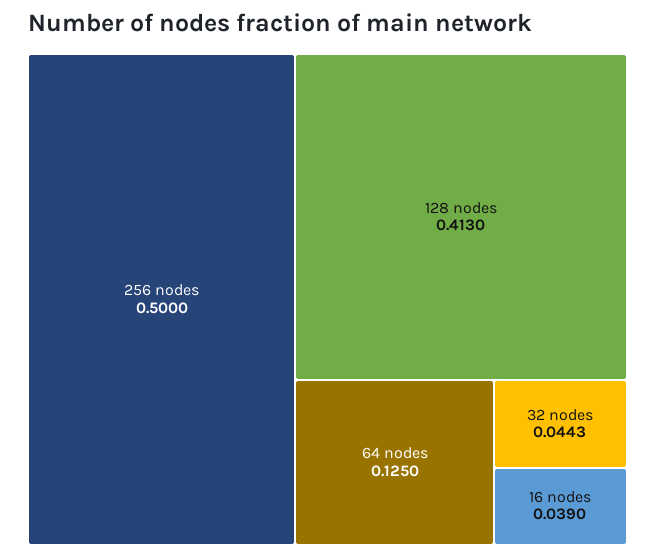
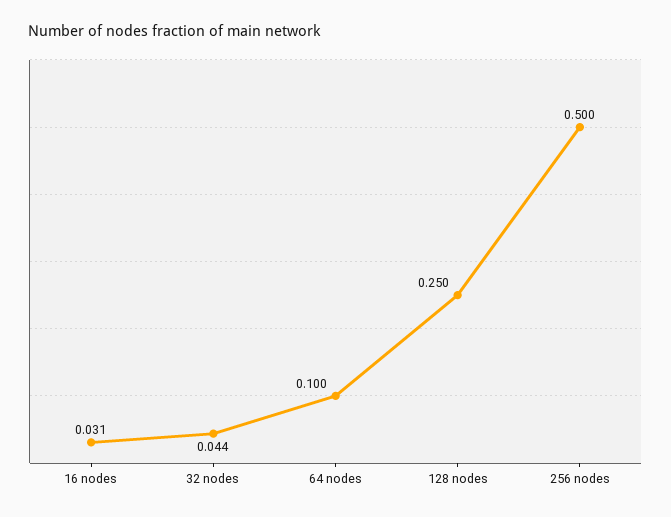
128 nodes: 0.413 -> 0.25
64 nodes: 0.125 -> 0.1
16 nodes: 0.039 -> 0.031

